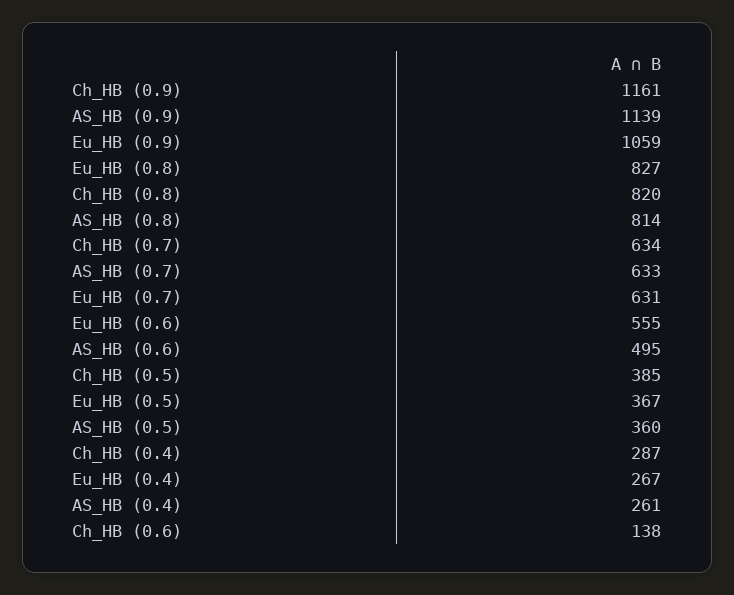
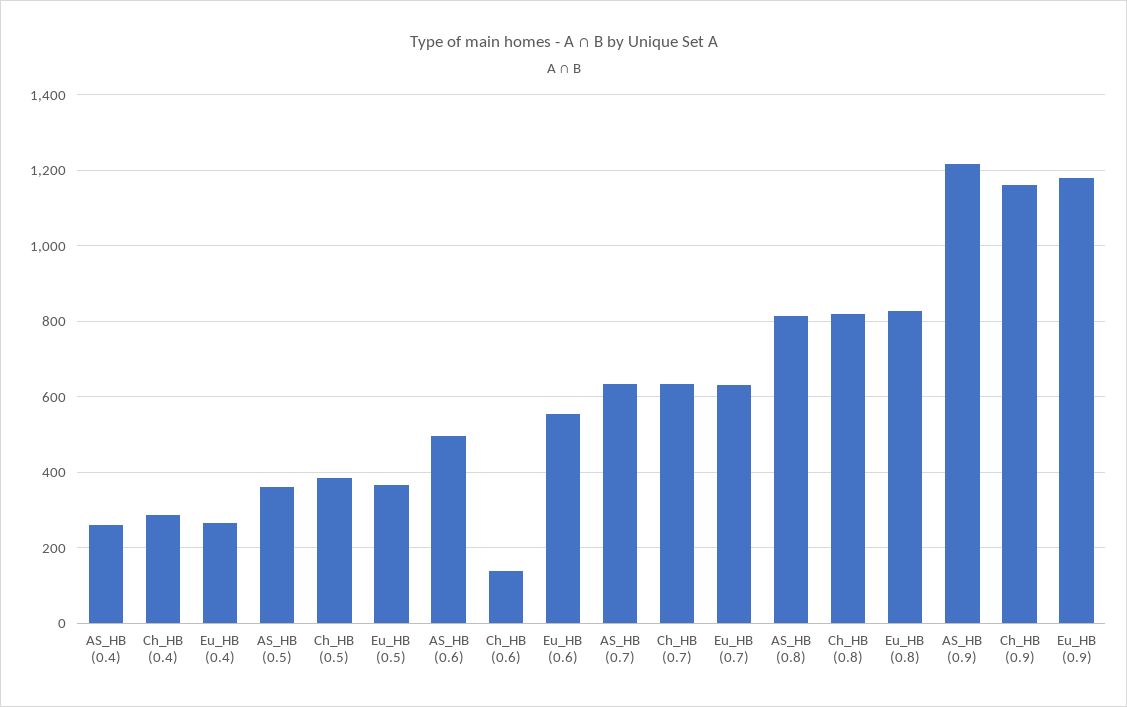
AS_HB (0.9): 1139 -> 1220
Eu_HB (0.9): 1059 -> 1180

